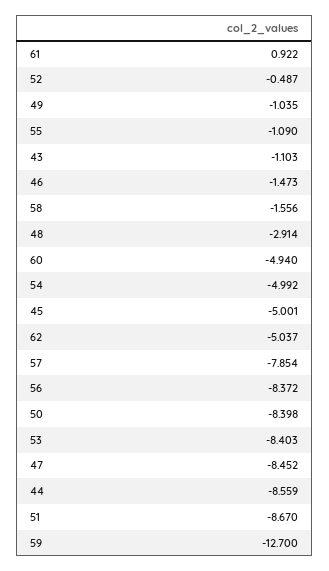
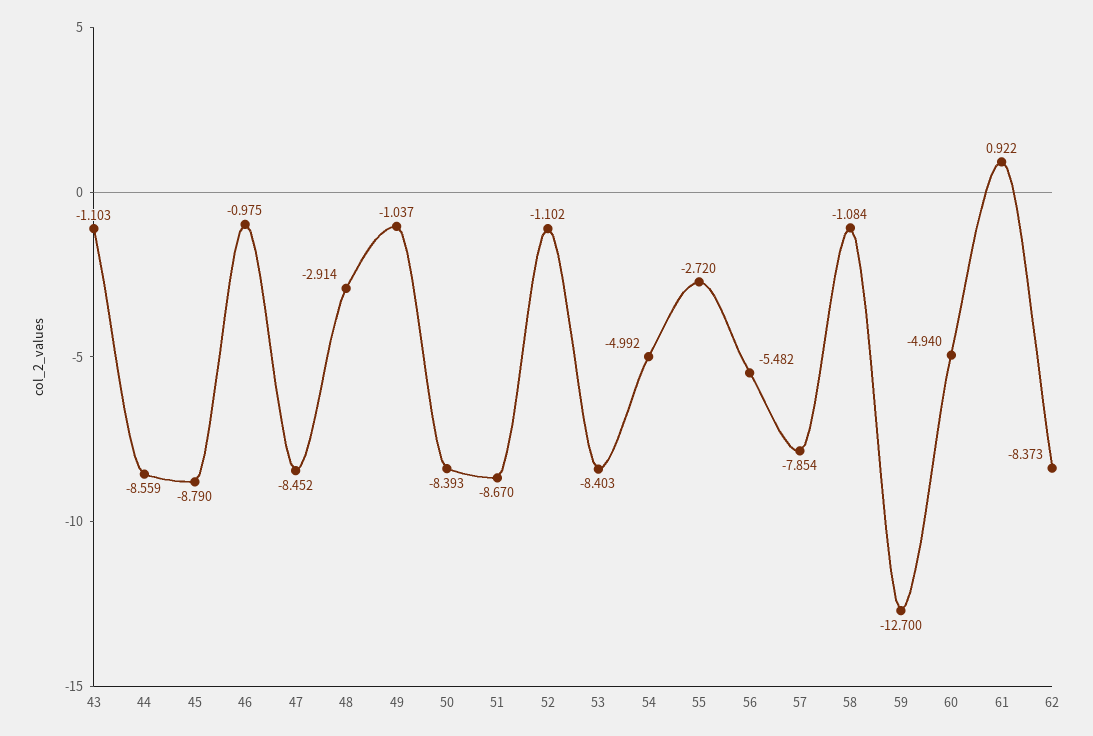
52: -0.487 -> -1.102
49: -1.035 -> -1.037
55: -1.09 -> -2.72
46: -1.473 -> -0.975
58: -1.556 -> -1.084
45: -5.001 -> -8.79
62: -5.037 -> -8.373
56: -8.372 -> -5.482
50: -8.398 -> -8.393

